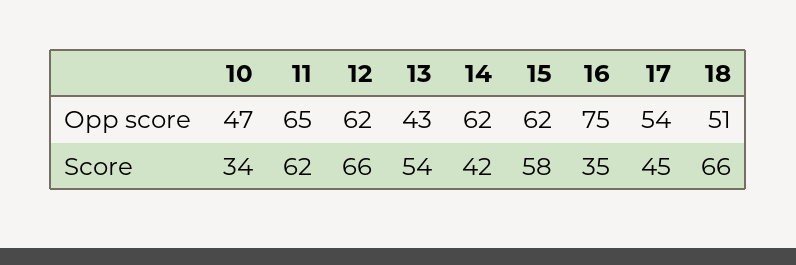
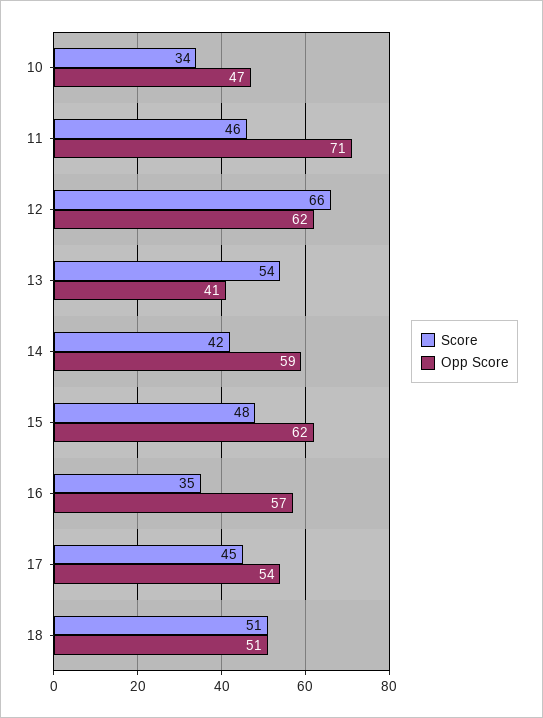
Opp score, 11: 65 -> 71
Opp score, 13: 43 -> 41
Opp score, 14: 62 -> 59
Opp score, 16: 75 -> 57
Score, 11: 62 -> 46
Score, 15: 58 -> 48
Score, 18: 66 -> 51

